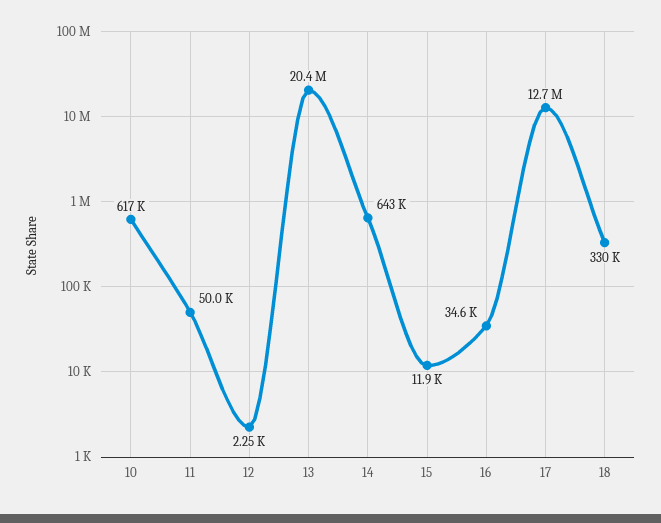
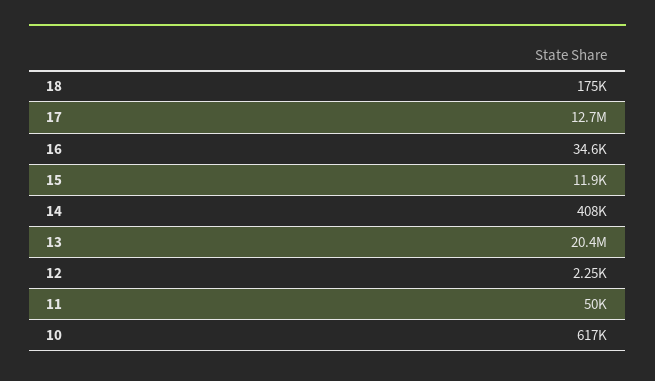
14: 643000 -> 408000
18: 330000 -> 175000

